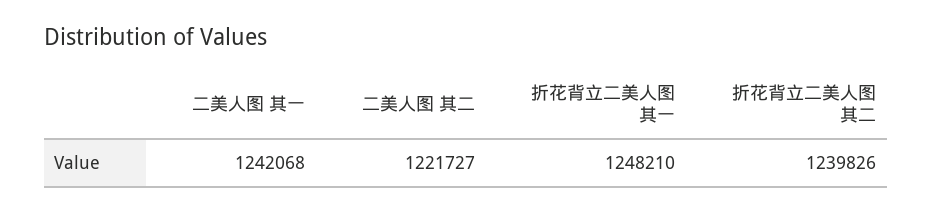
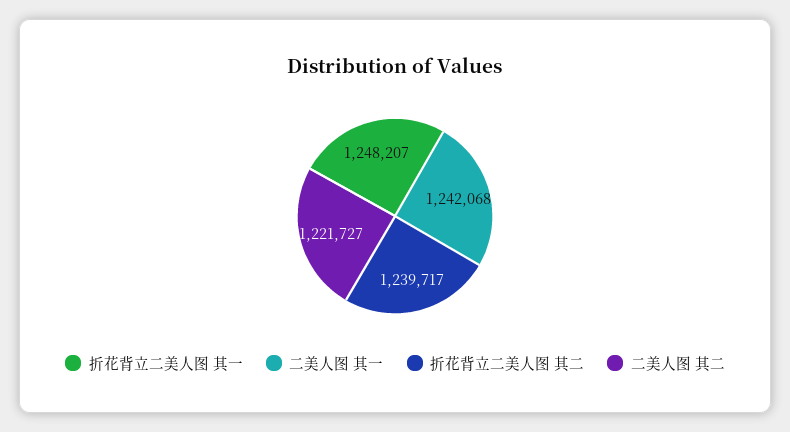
折花背立二美人图 其一: 1248210 -> 1248207
折花背立二美人图 其二: 1239826 -> 1239717

